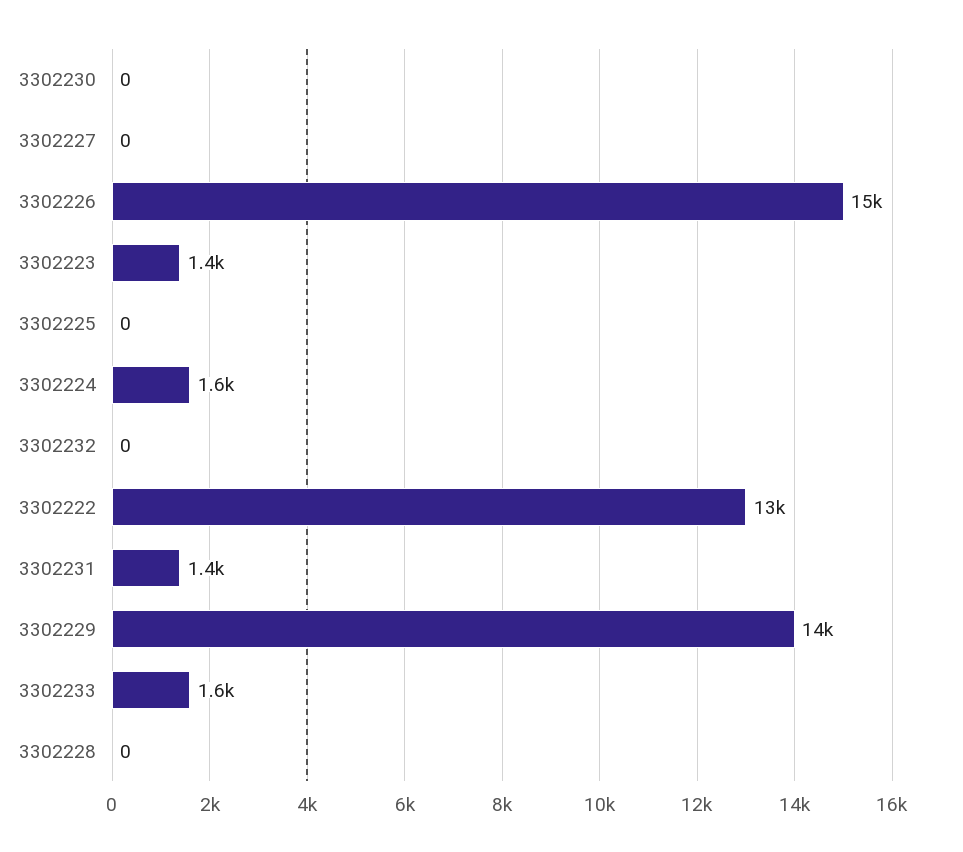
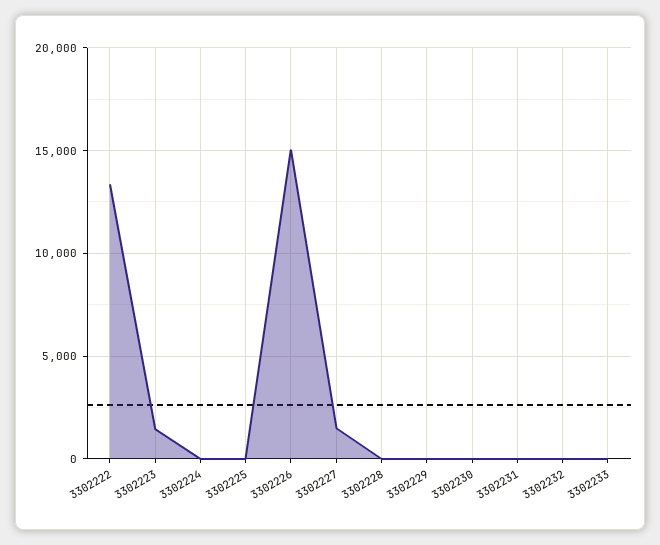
3302227: 0 -> 1500
3302224: 1600 -> 0
3302231: 1400 -> 0
3302229: 14000 -> 0
3302233: 1600 -> 0

